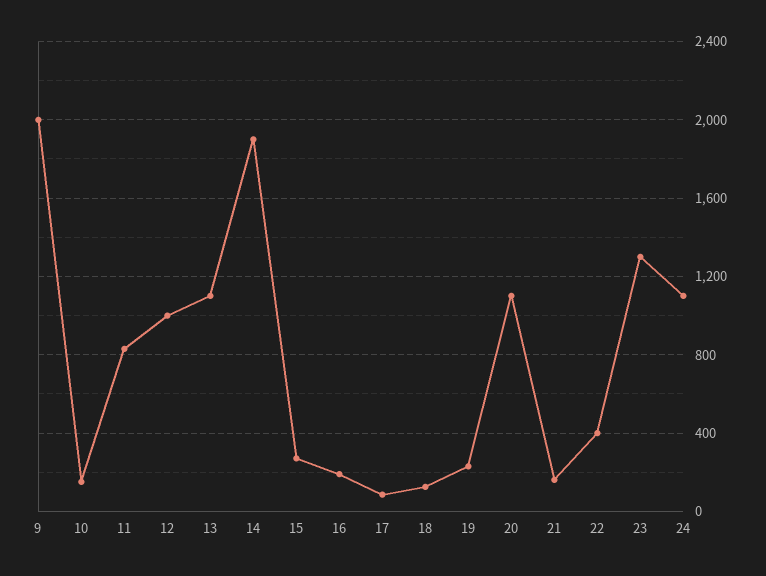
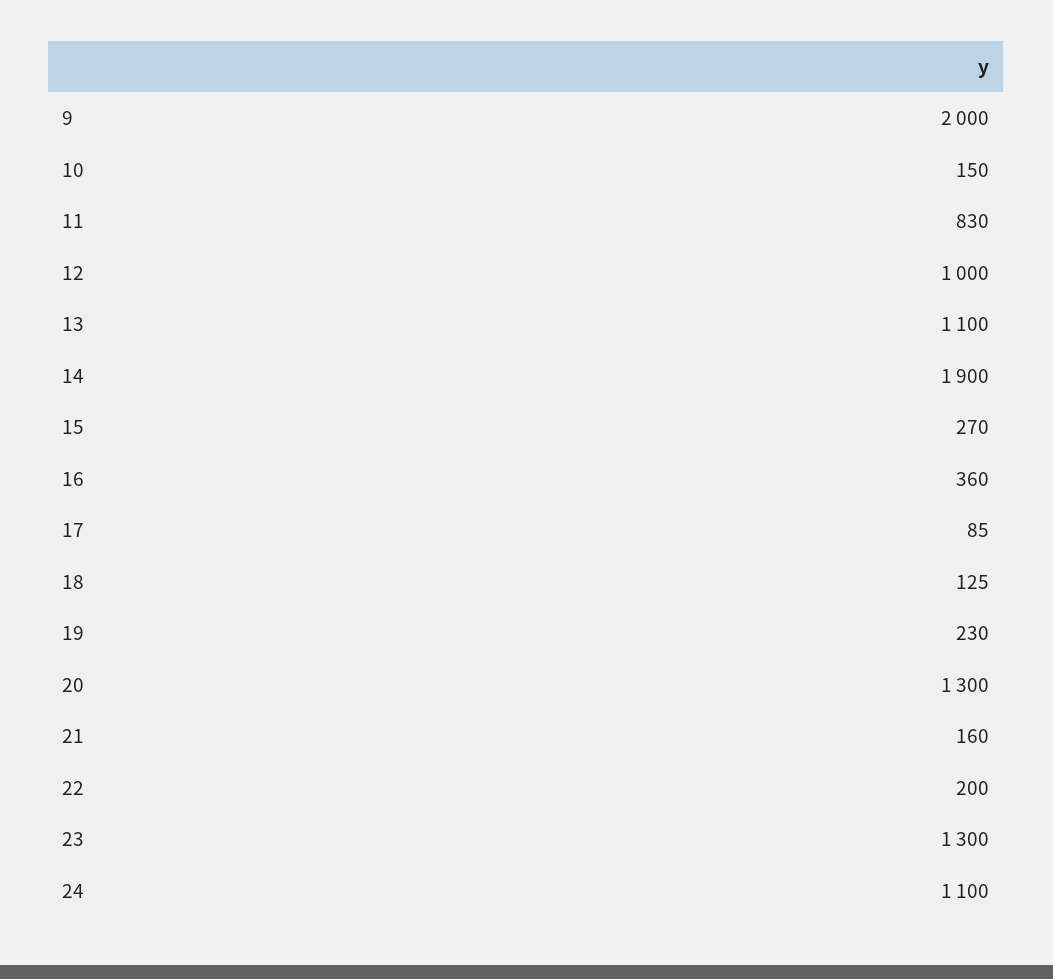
16: 200 -> 360
20: 1100 -> 1300
22: 400 -> 200

